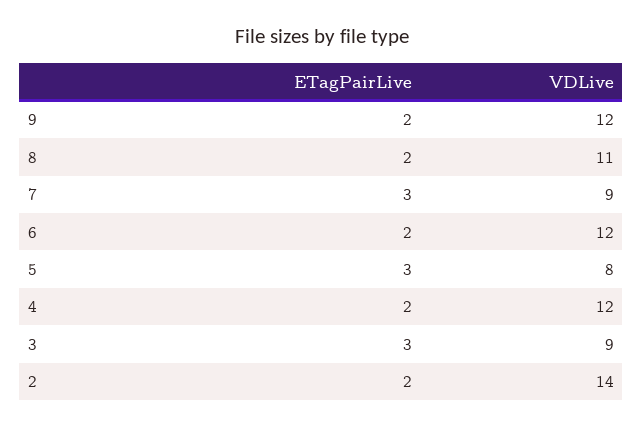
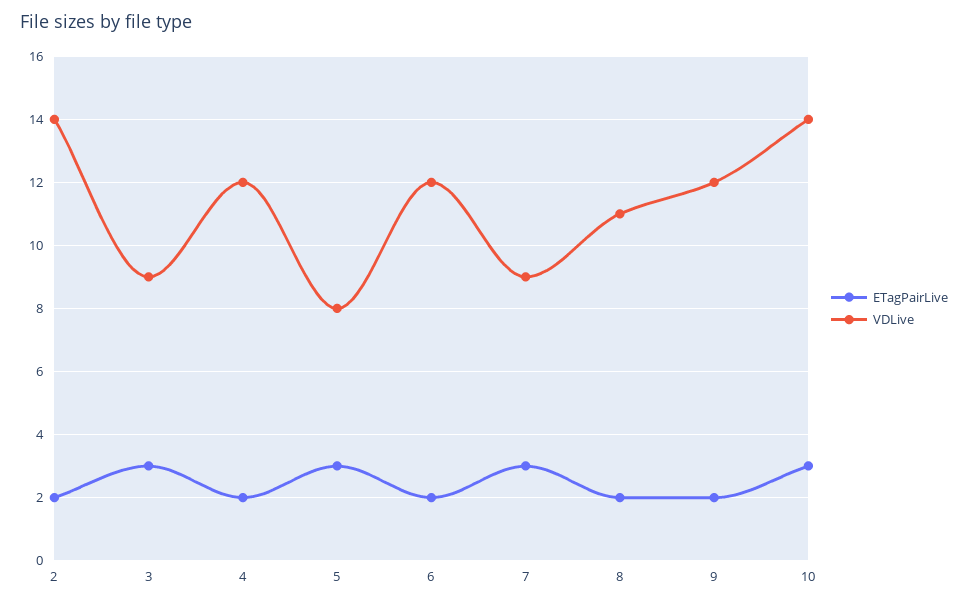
ETagPairLive, 10: none -> 3
VDLive, 10: none -> 14

